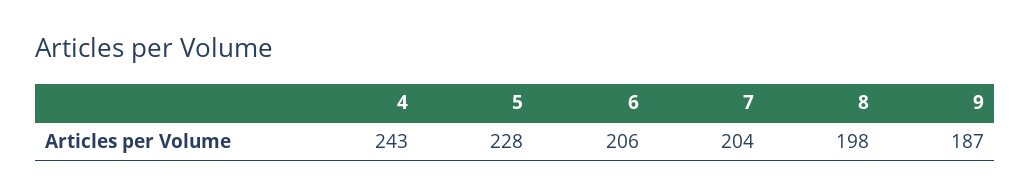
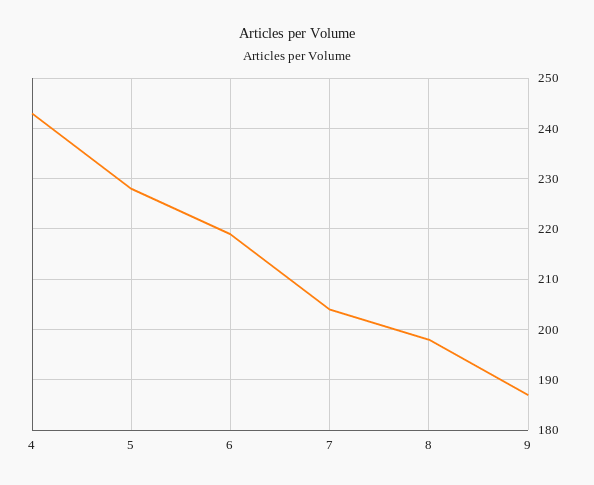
6: 206 -> 220

